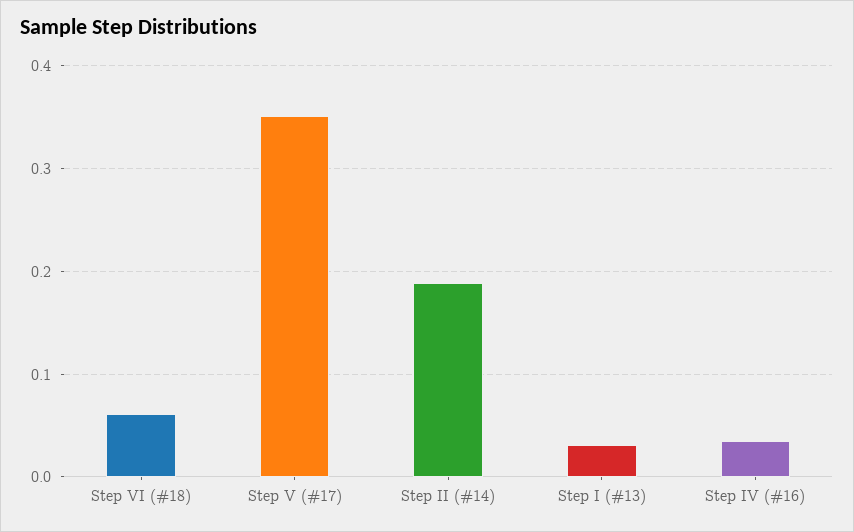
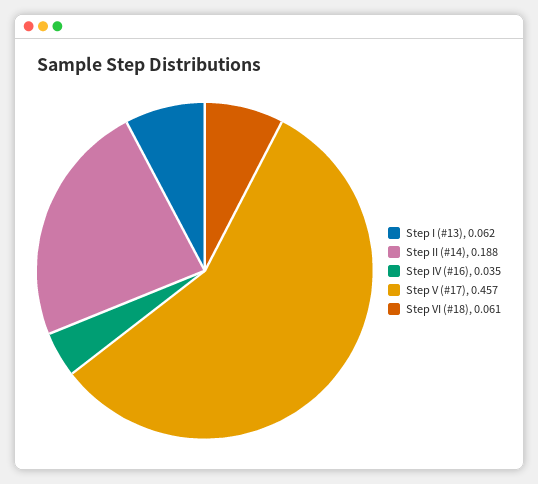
Step V (#17): 0.35 -> 0.457
Step I (#13): 0.03 -> 0.062

